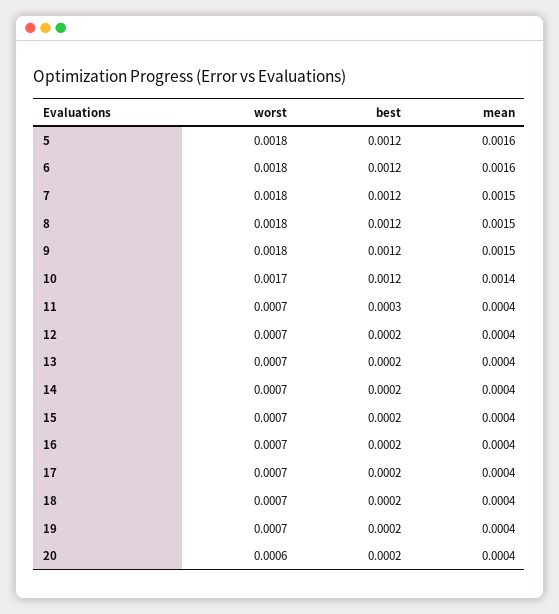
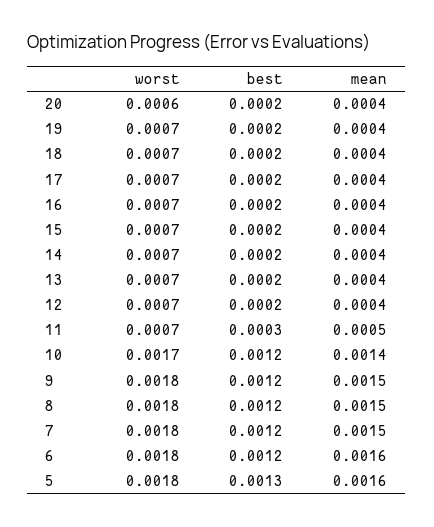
best, 5: 0.0012 -> 0.0013
mean, 11: 0.0004 -> 0.0005

